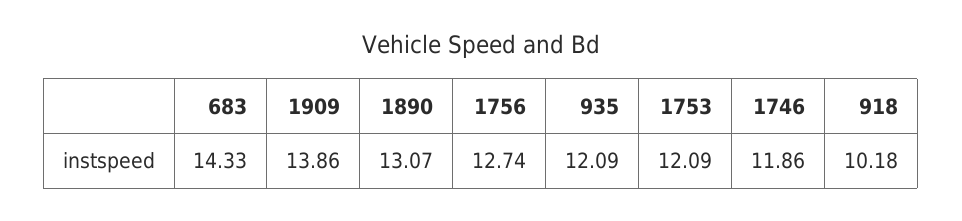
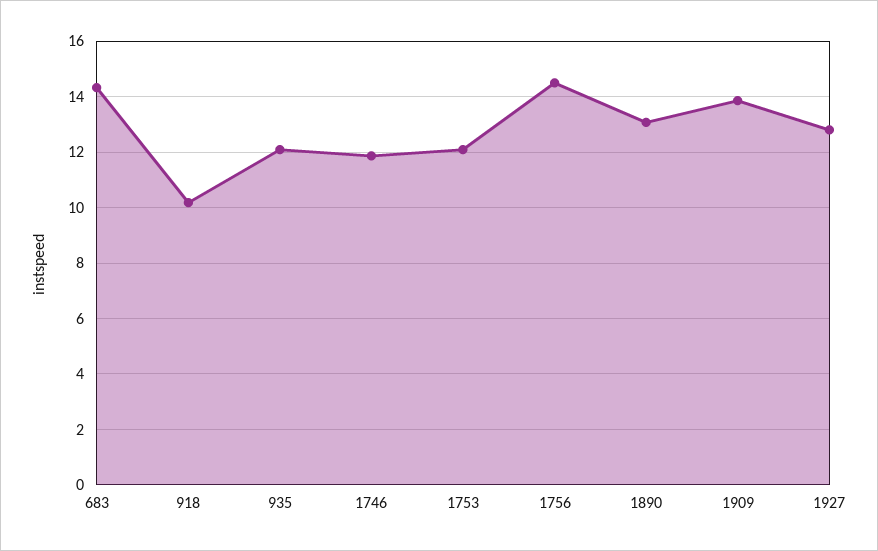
1756: 12.74 -> 14.5
1927: none -> 12.75

